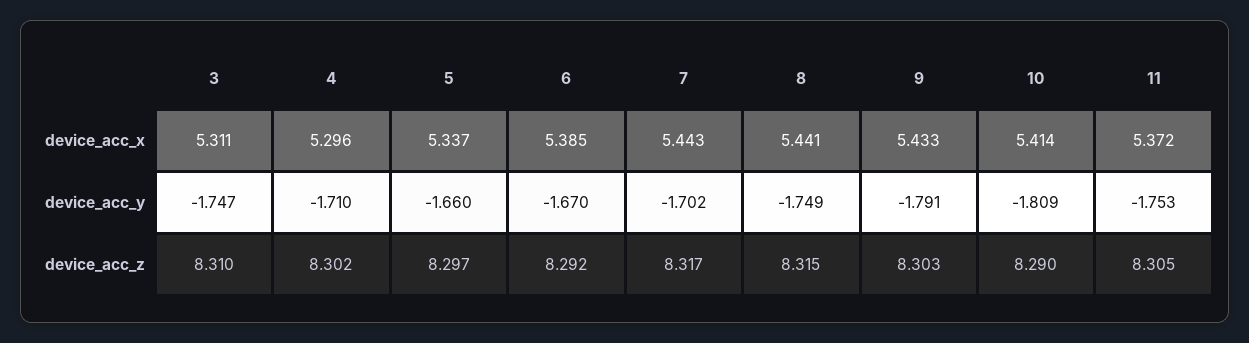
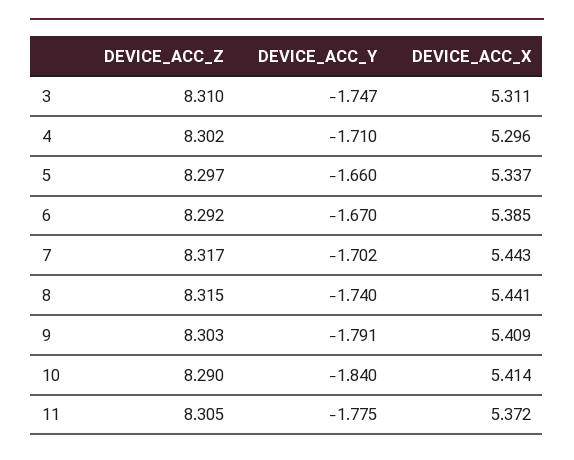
9, device_acc_x: 5.433 -> 5.409
8, device_acc_y: -1.749 -> -1.74
10, device_acc_y: -1.809 -> -1.84
11, device_acc_y: -1.753 -> -1.775

